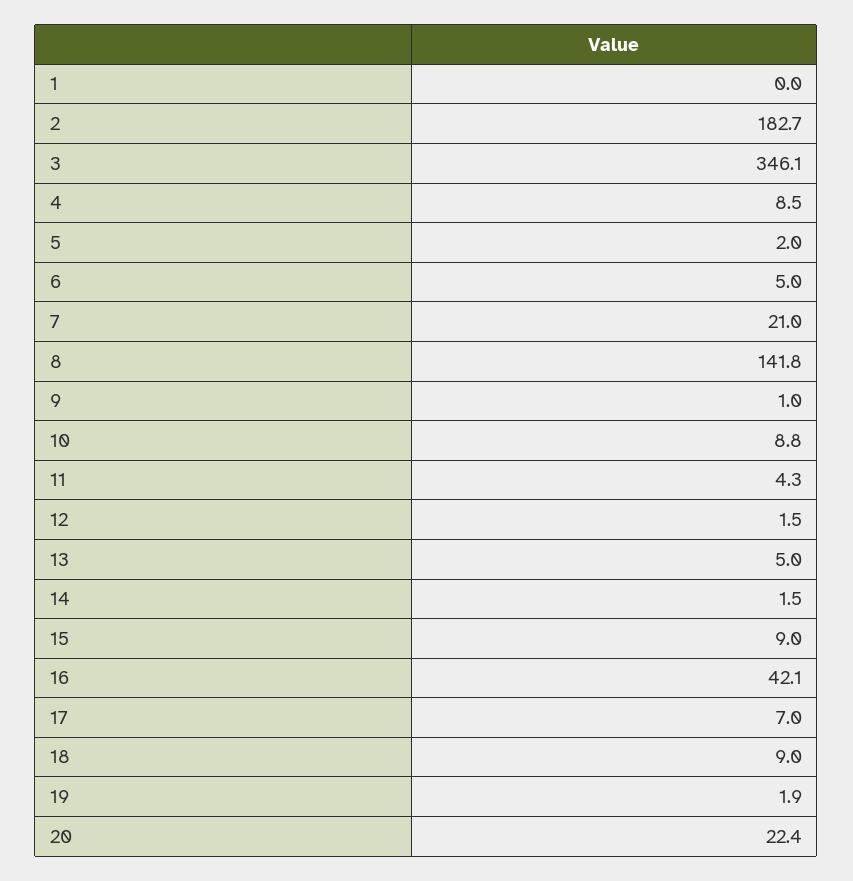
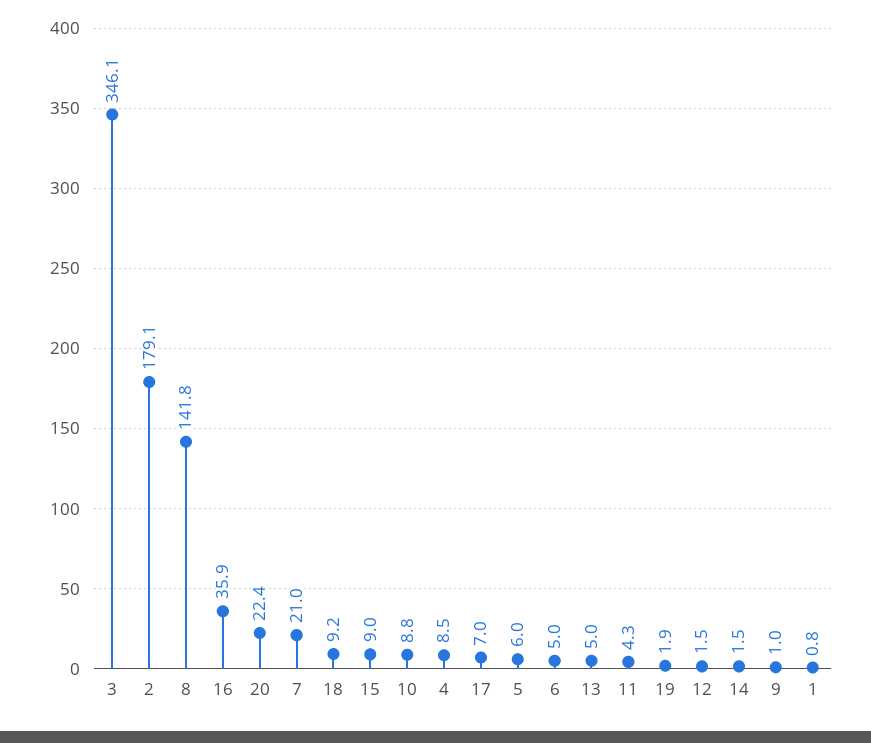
1: 0 -> 0.8
2: 182.7 -> 179.1
5: 2 -> 6
16: 42.1 -> 35.9
18: 9 -> 9.2

